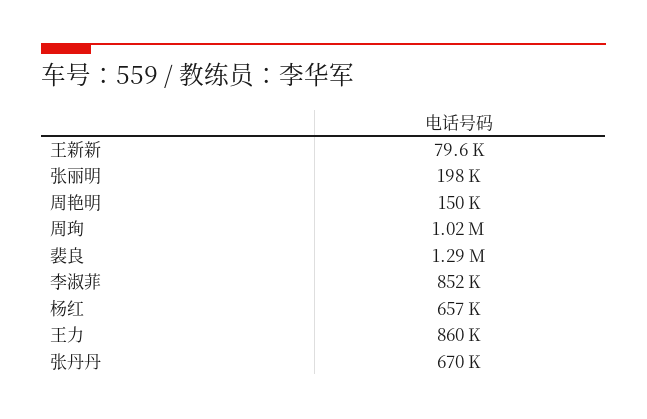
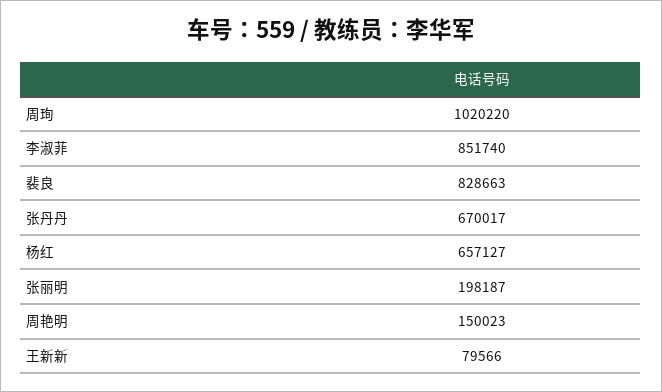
裴良: 1290000 -> 828663
王力: 860000 -> none

